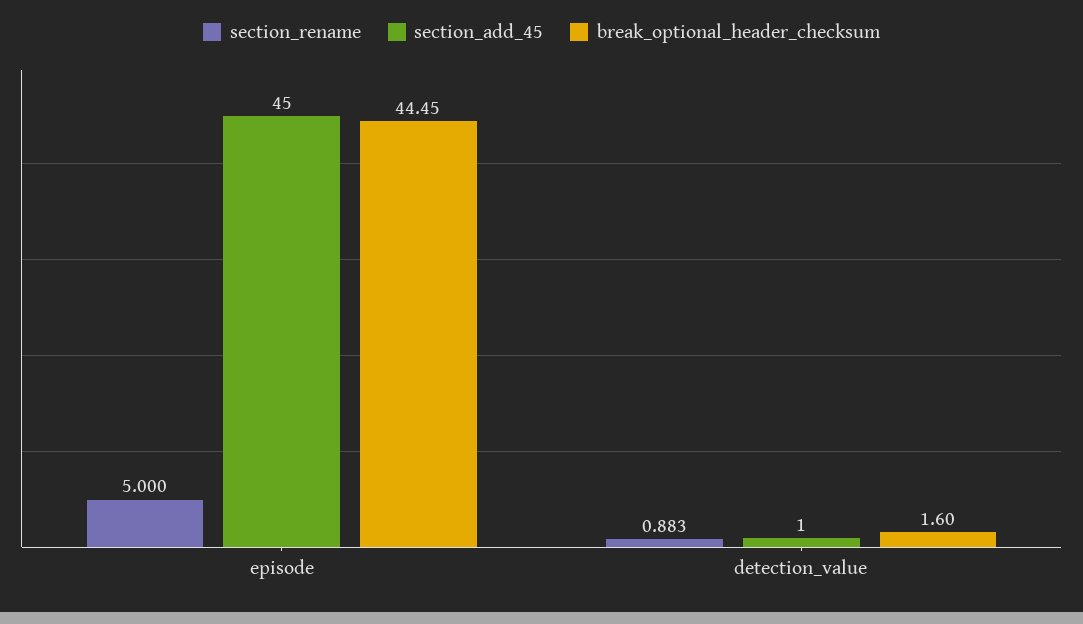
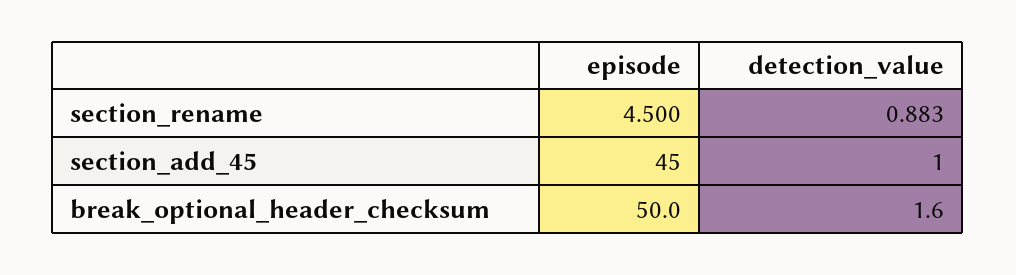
section_rename, episode: 5 -> 4.5
break_optional_header_checksum, episode: 44.45 -> 50

